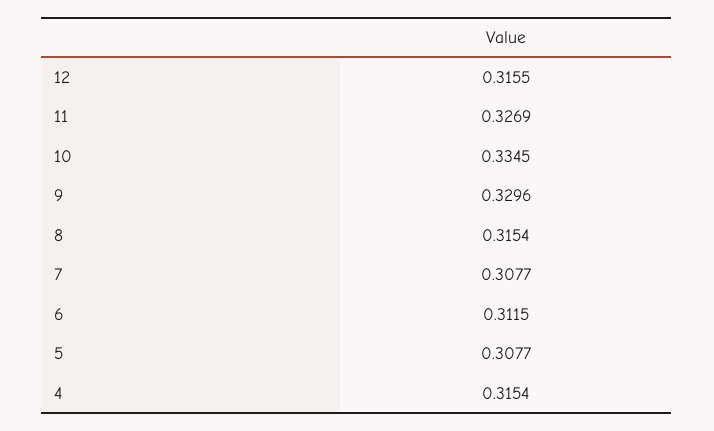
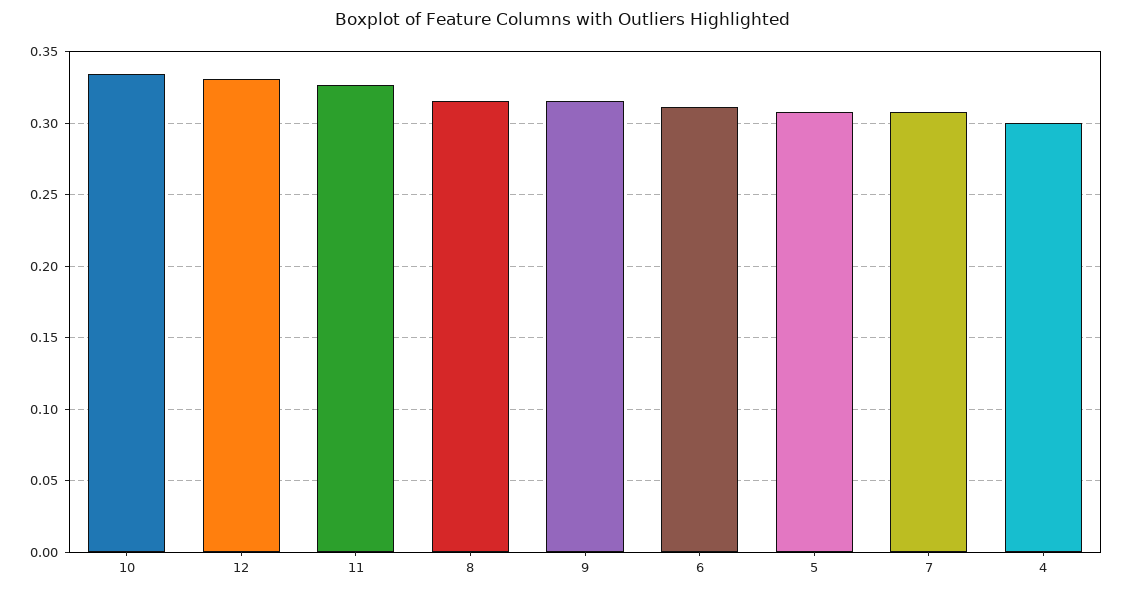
12: 0.3155 -> 0.33
9: 0.3296 -> 0.315
4: 0.3154 -> 0.3

